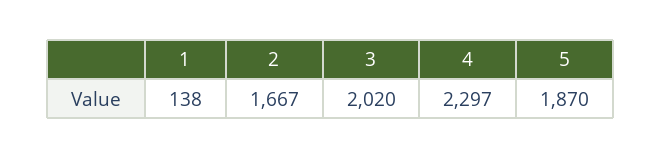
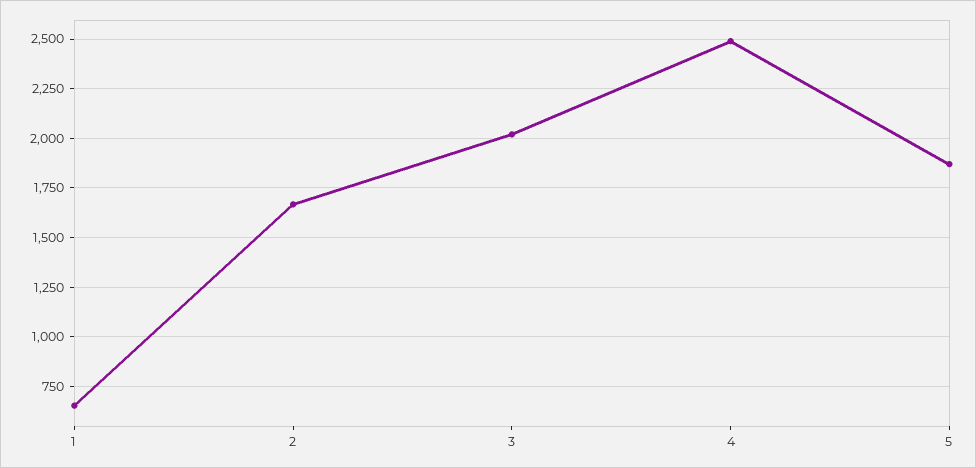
1: 138 -> 650
4: 2297 -> 2500

